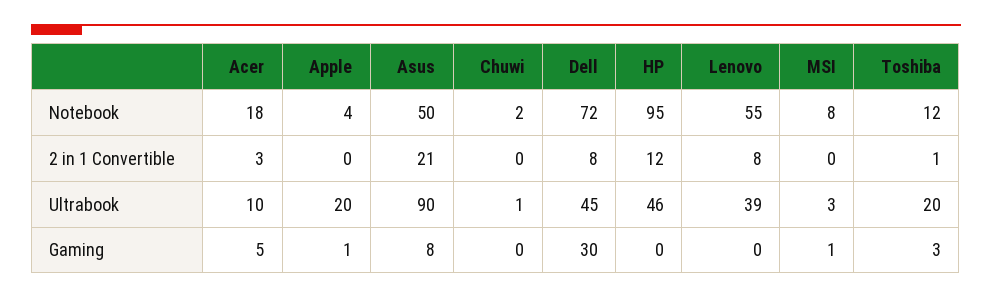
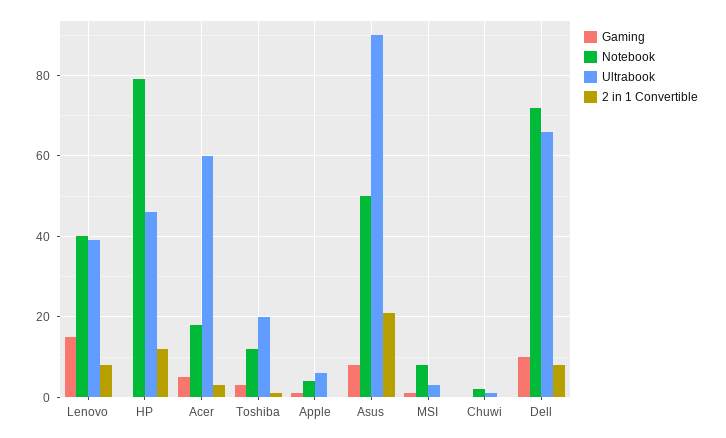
Notebook, HP: 95 -> 80
Notebook, Lenovo: 55 -> 40
Ultrabook, Acer: 10 -> 60
Ultrabook, Apple: 20 -> 5
Ultrabook, Dell: 45 -> 65
Gaming, Dell: 30 -> 10
Gaming, Lenovo: 0 -> 15

